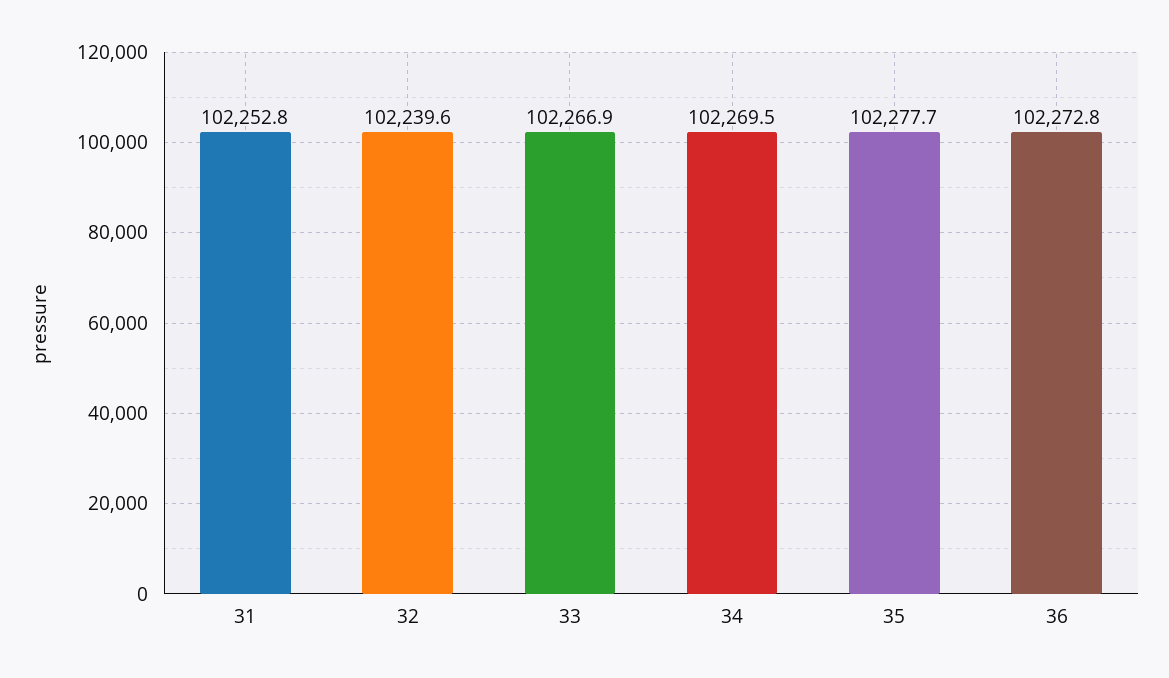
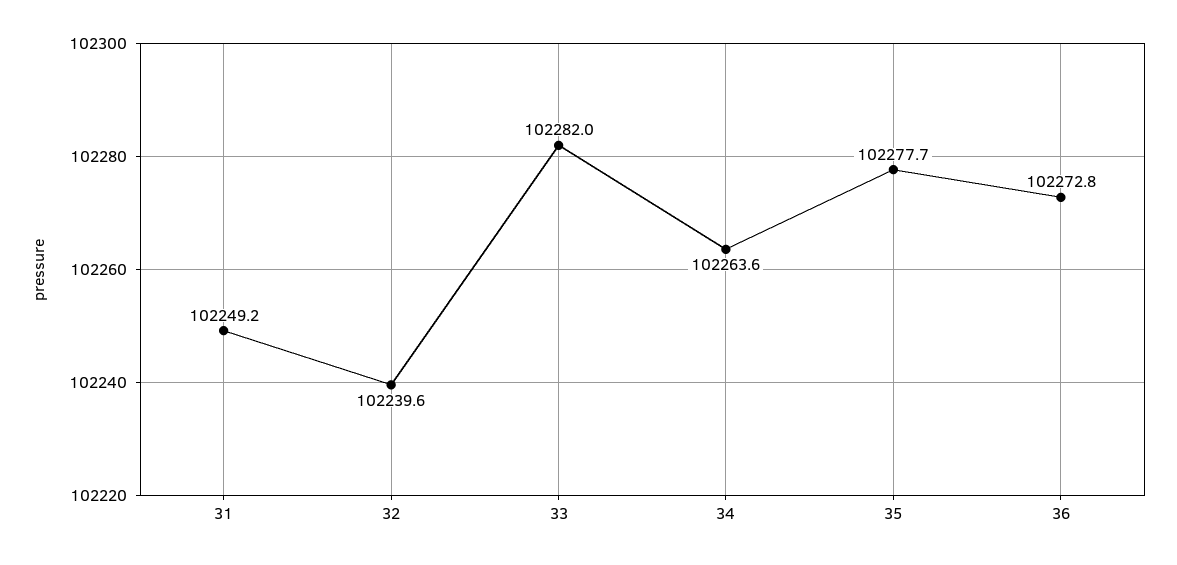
31: 102252.8 -> 102249.2
33: 102266.9 -> 102282
34: 102269.5 -> 102263.6

